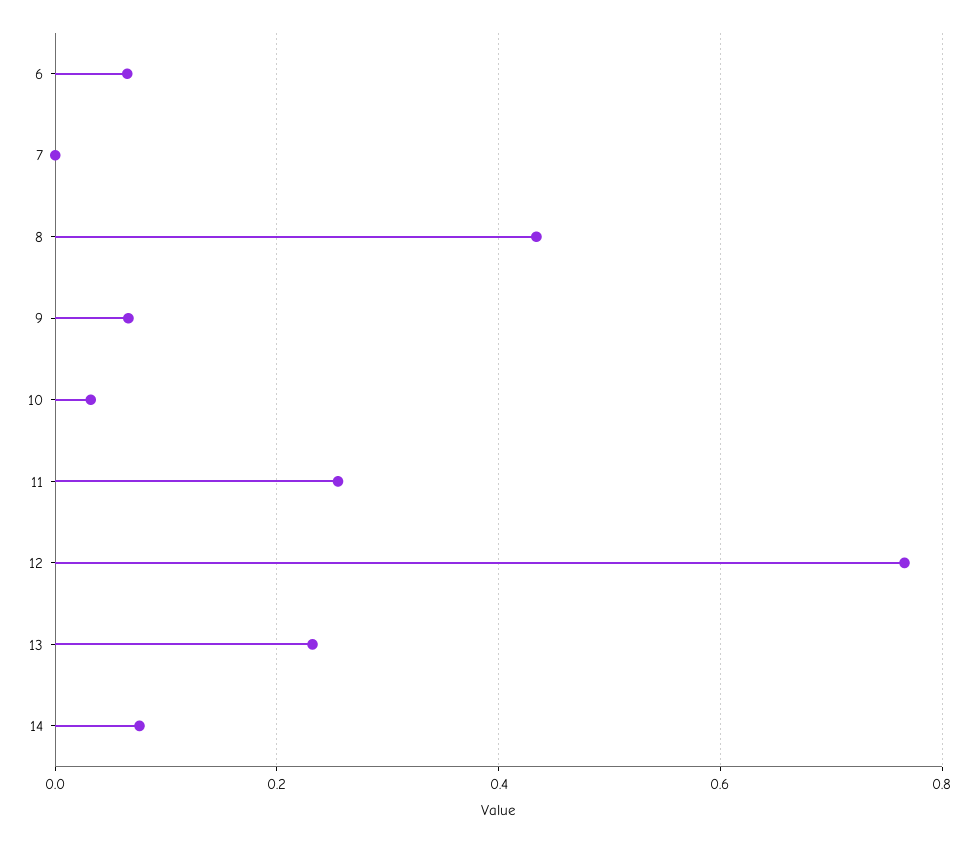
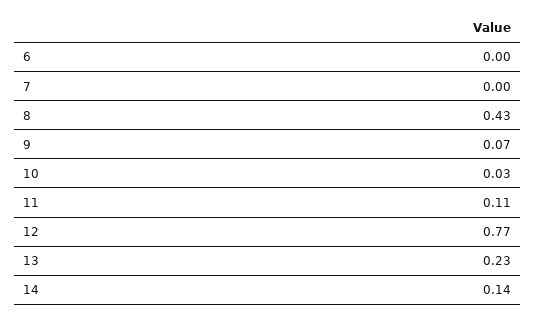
6: 0.06 -> 0
11: 0.26 -> 0.11
14: 0.08 -> 0.14

